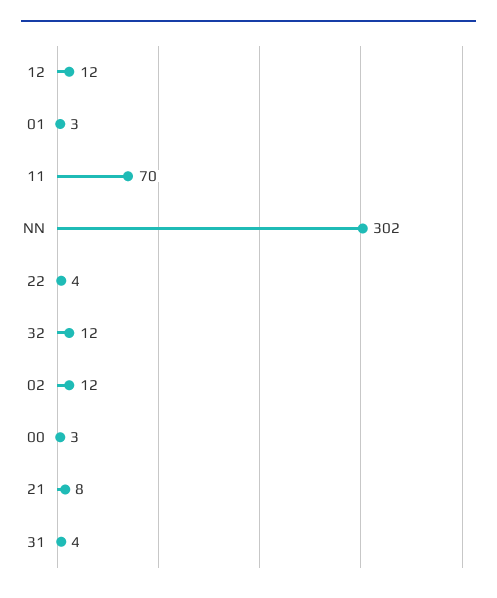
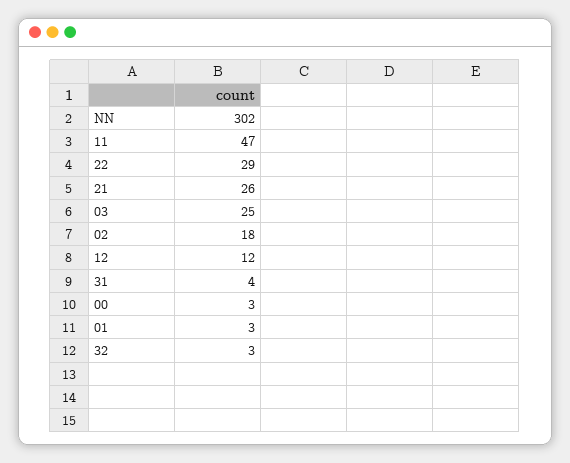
11: 70 -> 47
22: 4 -> 29
32: 12 -> 3
02: 12 -> 18
21: 8 -> 26
03: none -> 25

